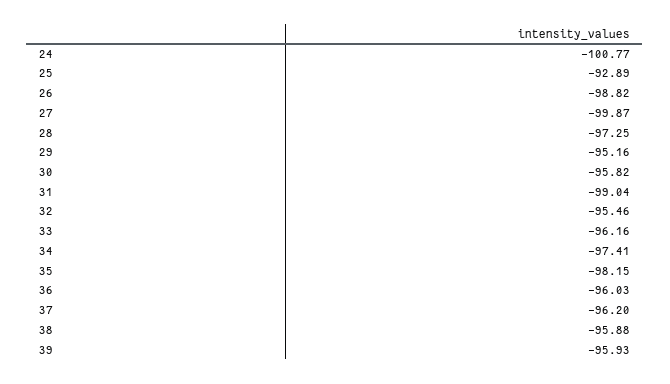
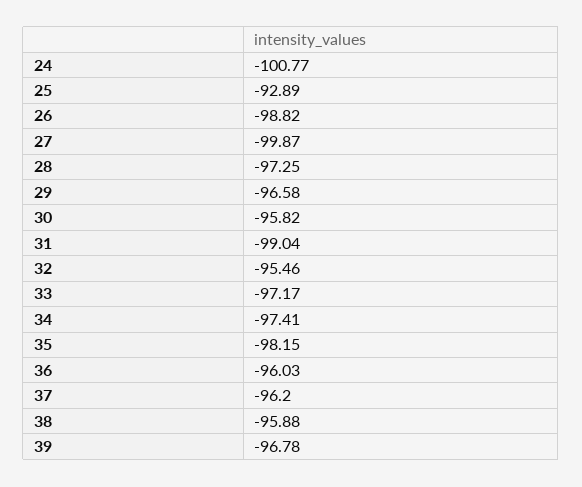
29: -95.16 -> -96.58
33: -96.16 -> -97.17
39: -95.93 -> -96.78

